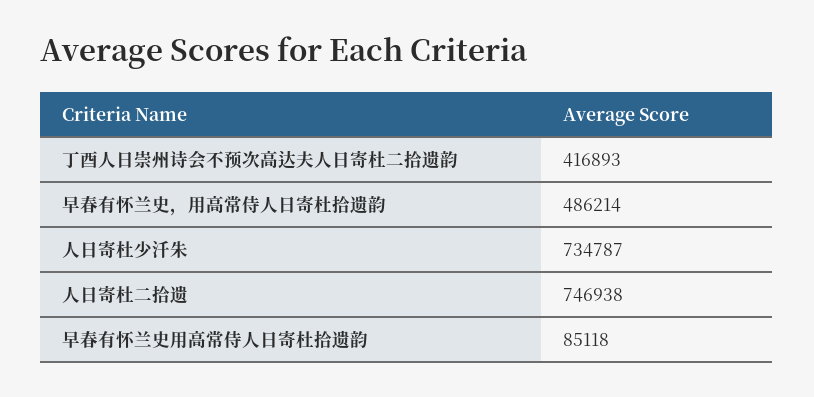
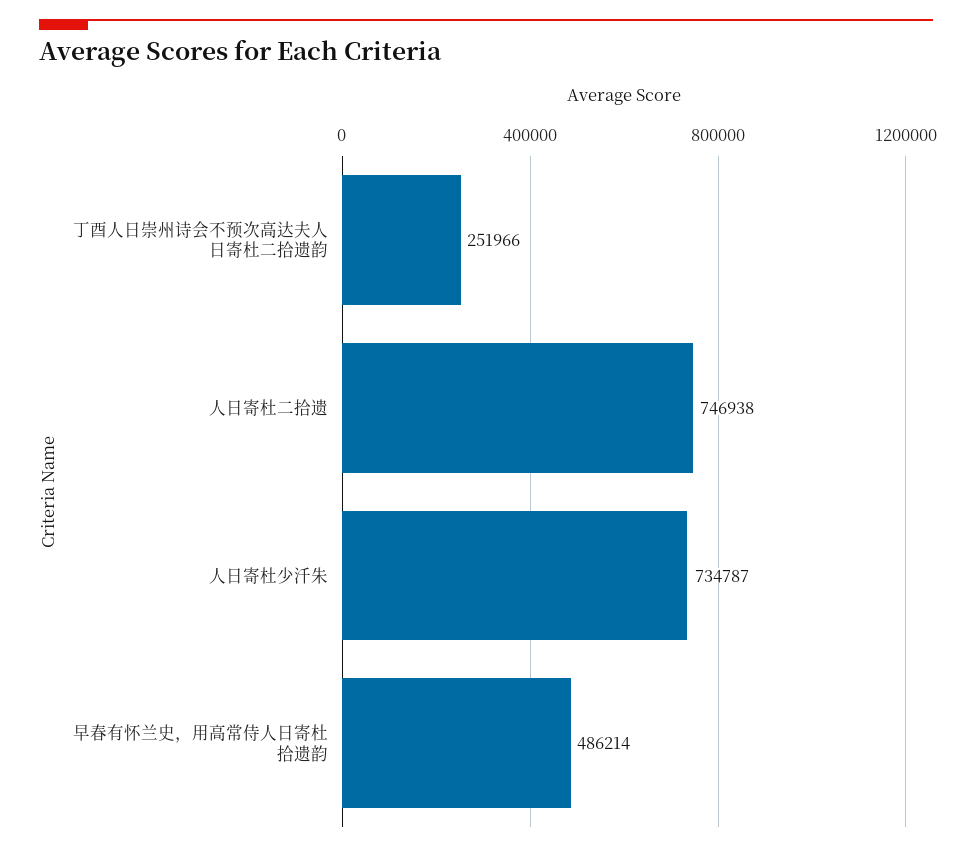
丁酉人日崇州诗会不预次高达夫人日寄杜二拾遗韵: 416893 -> 251966
早春有怀兰史用高常侍人日寄杜拾遗韵: 85118 -> none

